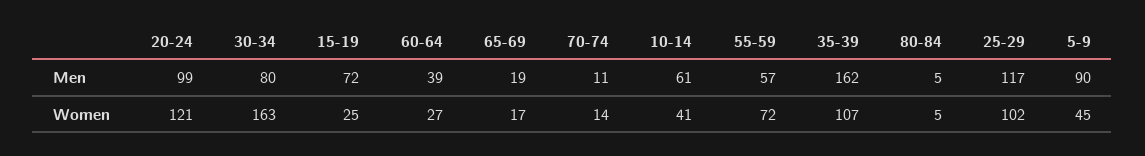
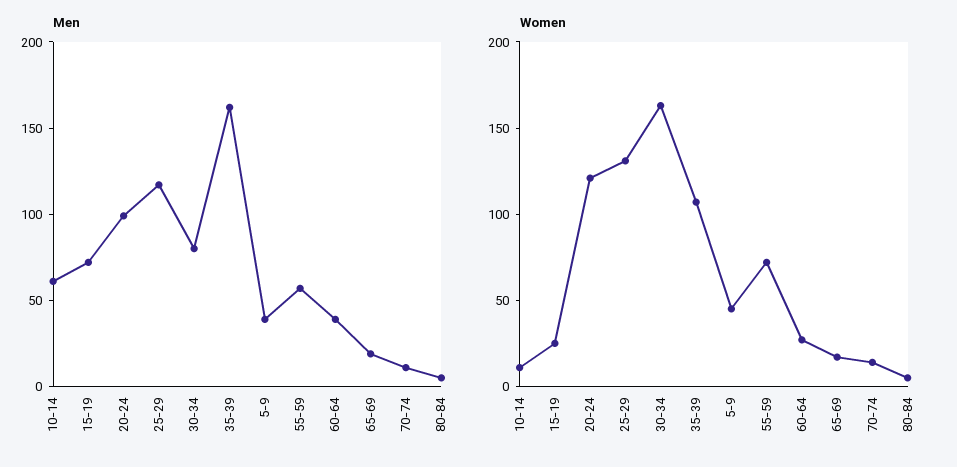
Men, 5-9: 90 -> 40
Women, 10-14: 41 -> 10
Women, 25-29: 102 -> 130

